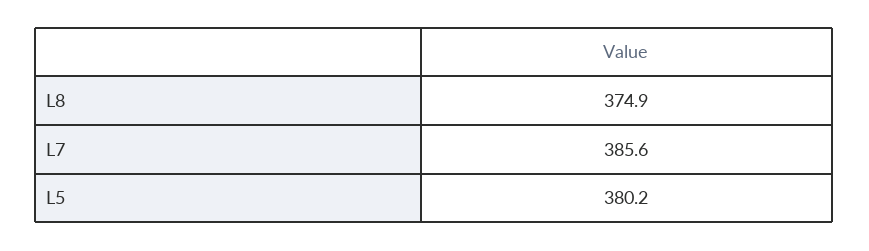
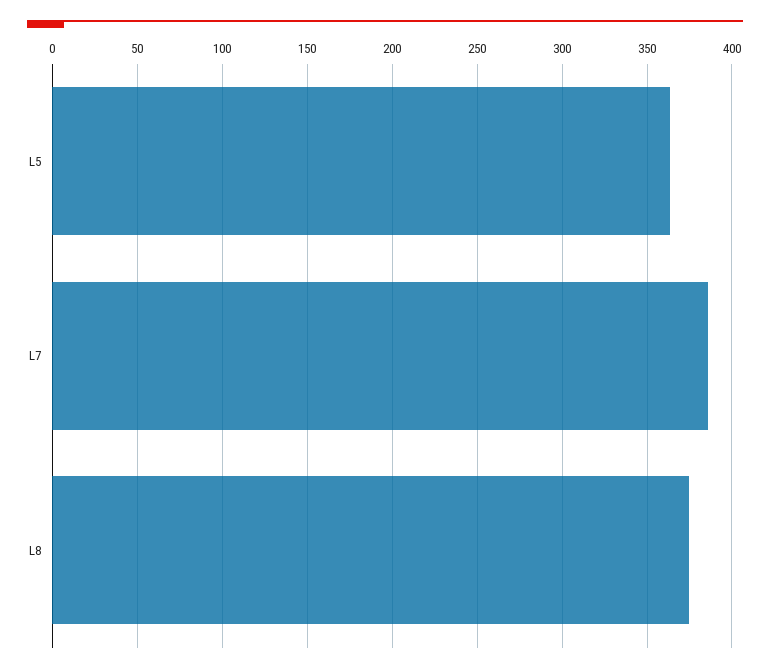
L5: 380.2 -> 365

